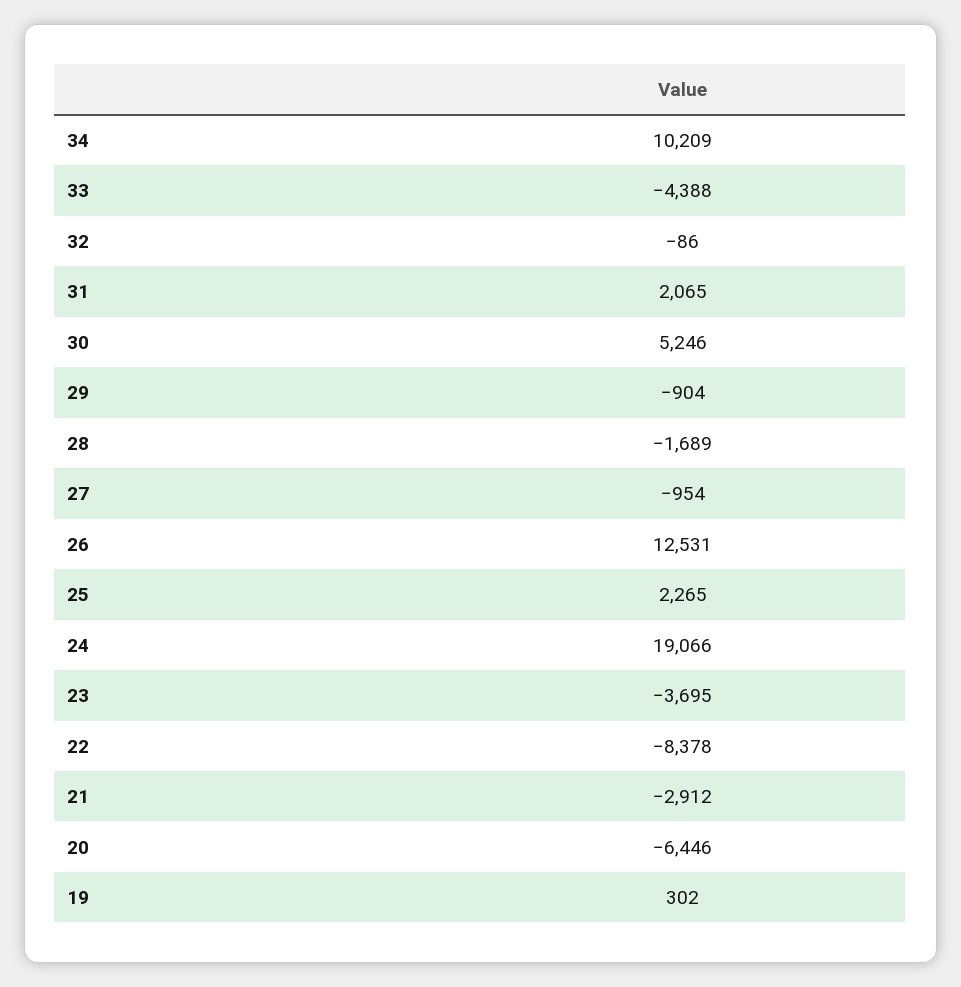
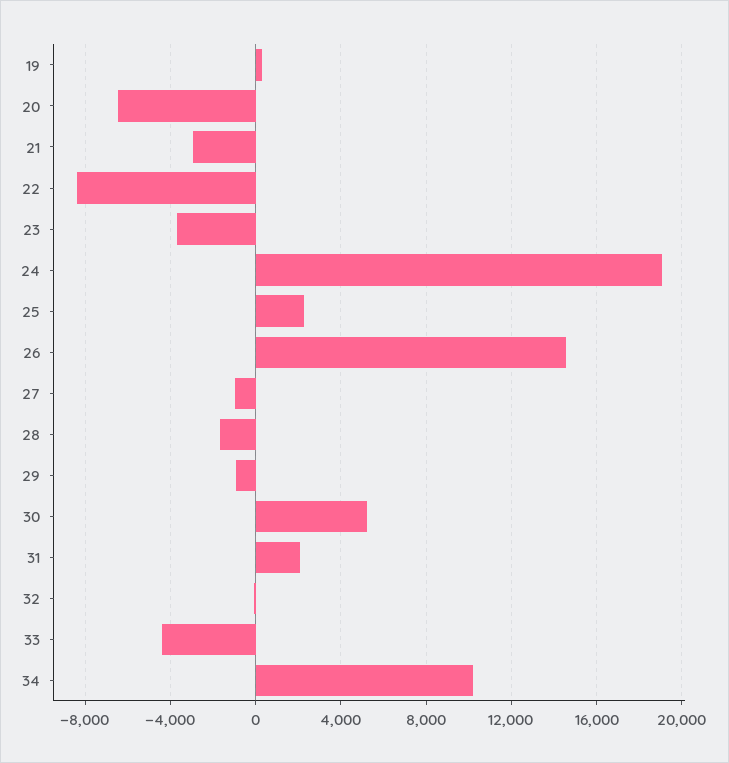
26: 12531 -> 14500

